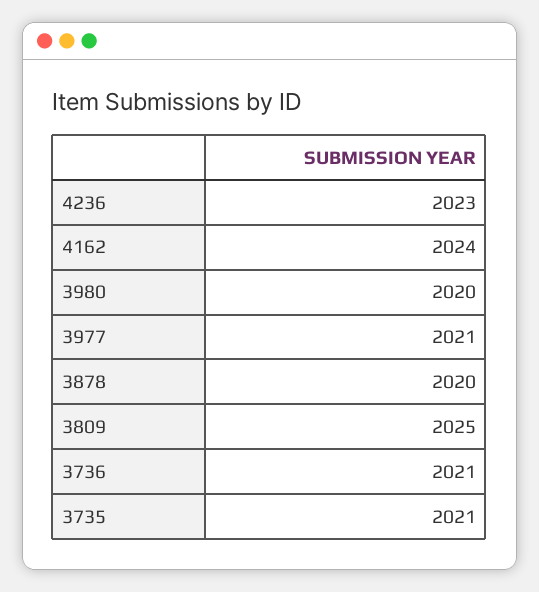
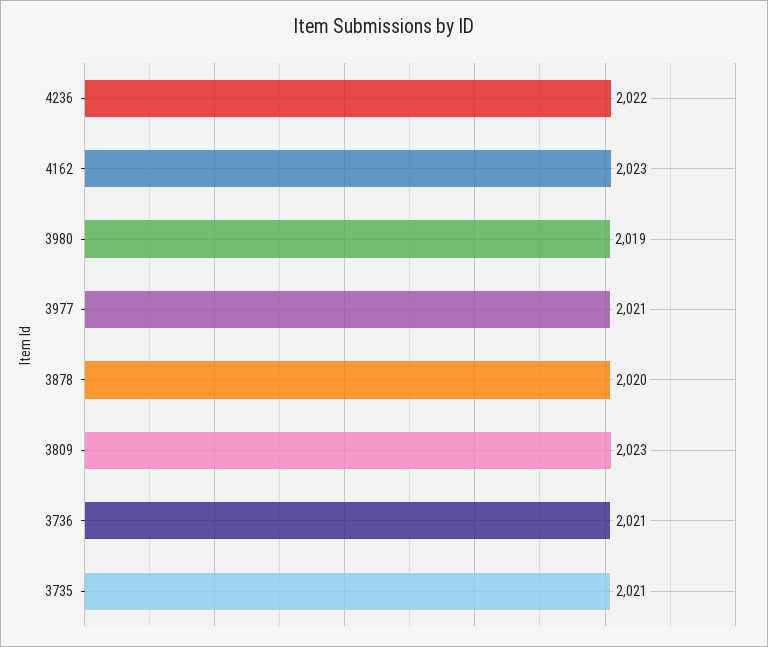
4236: 2023 -> 2022
4162: 2024 -> 2023
3980: 2020 -> 2019
3809: 2025 -> 2023

